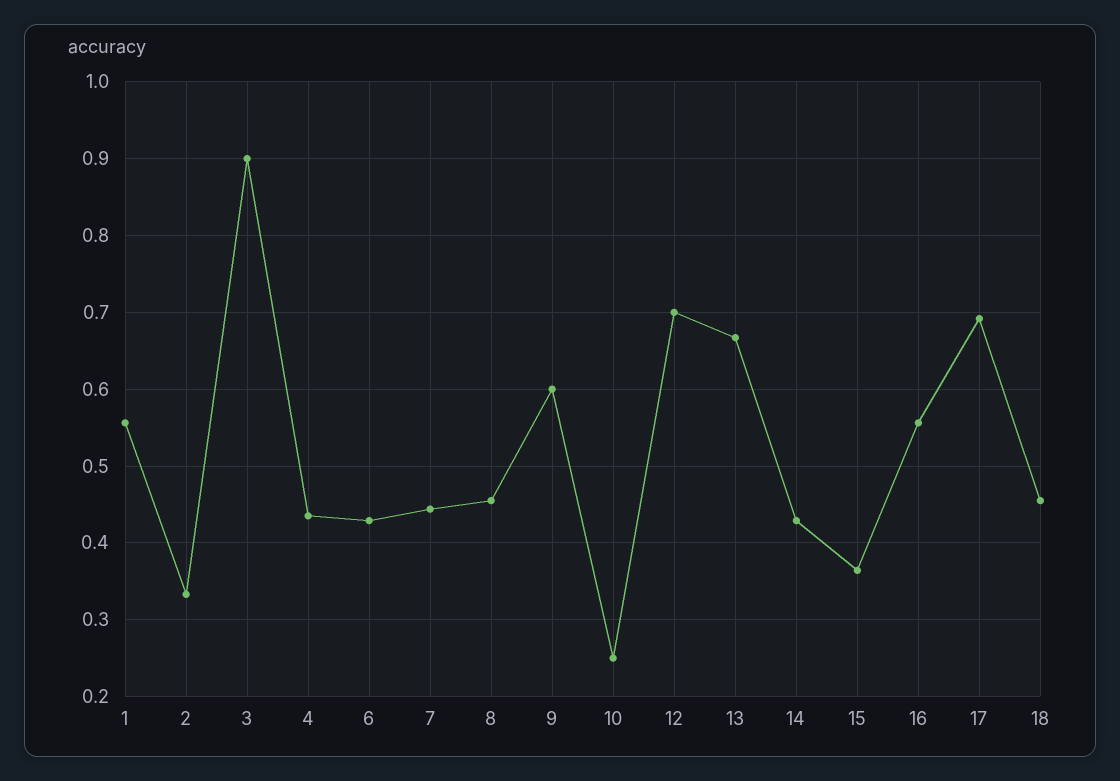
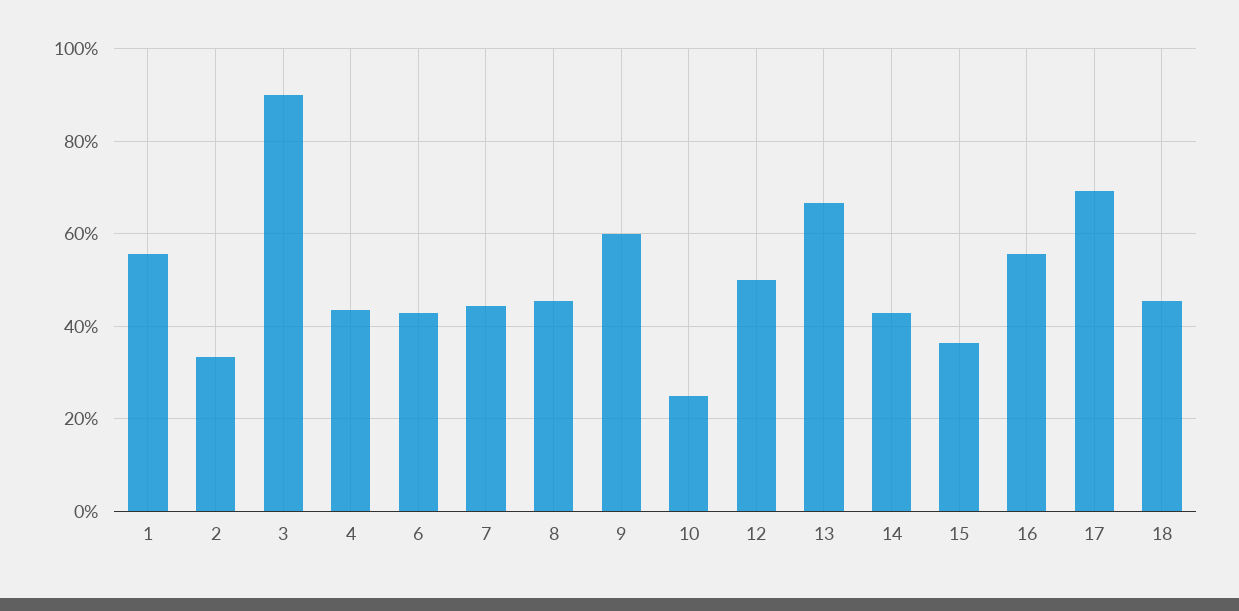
12: 0.7 -> 0.5

